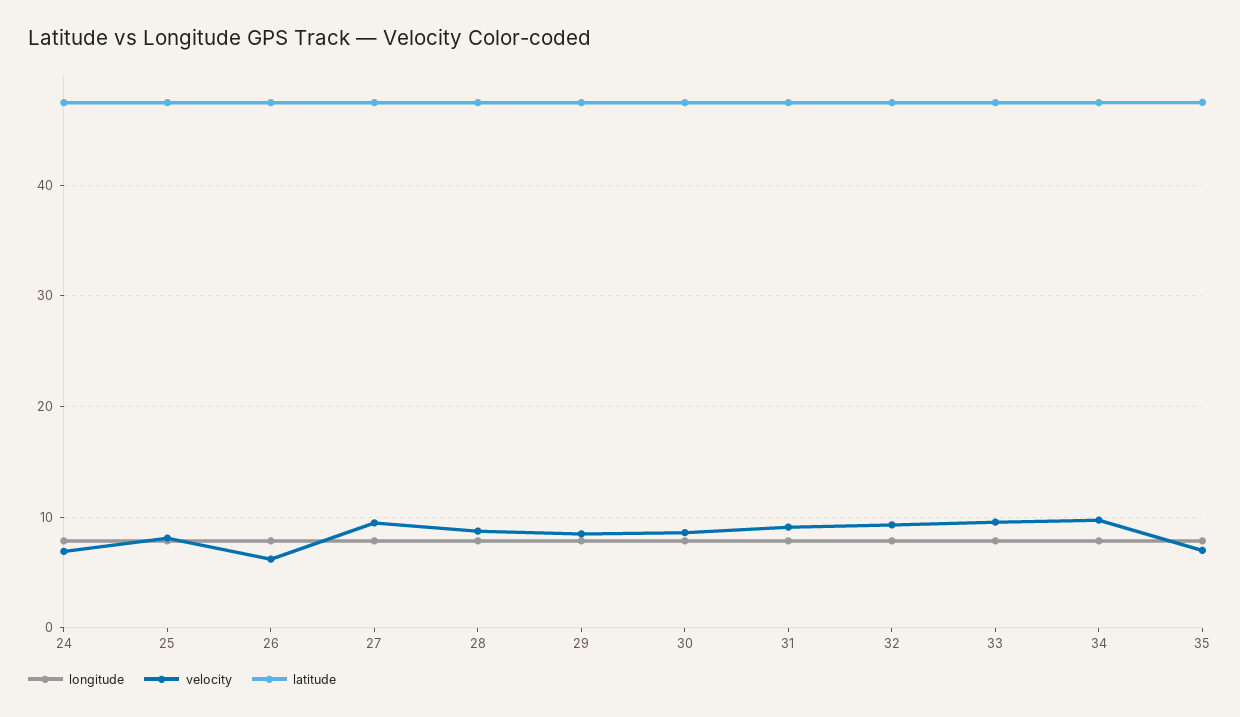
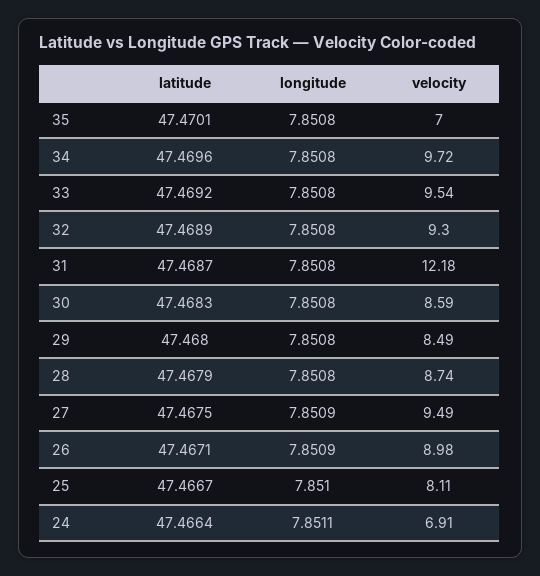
velocity, 26: 6 -> 8.98
velocity, 31: 9 -> 12.18

